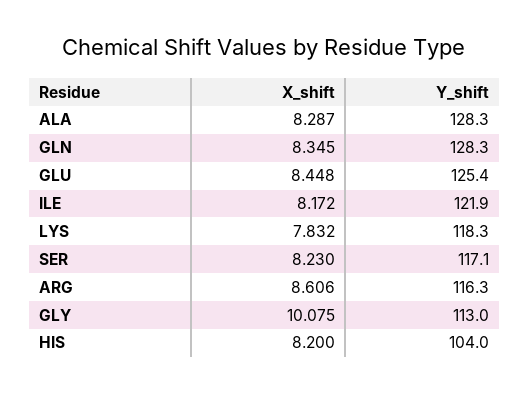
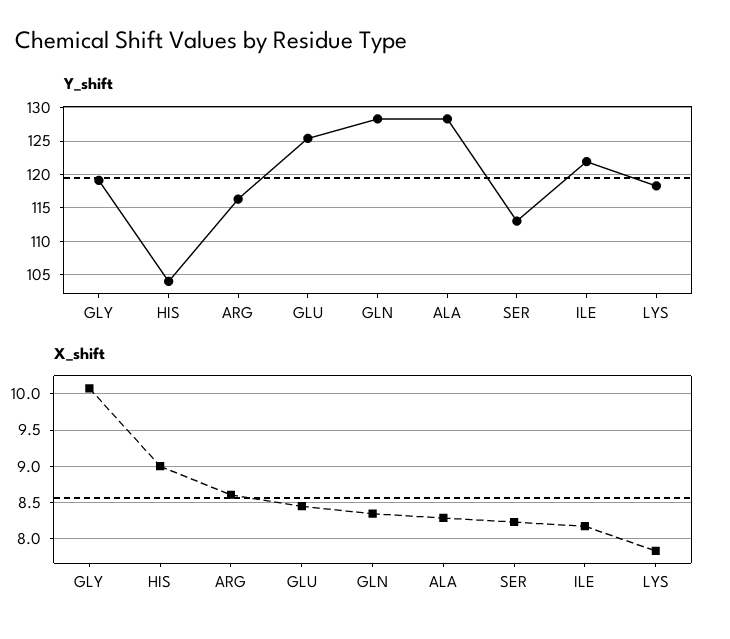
Y_shift, SER: 117.1 -> 113
Y_shift, GLY: 113 -> 119
X_shift, HIS: 8.2 -> 9

